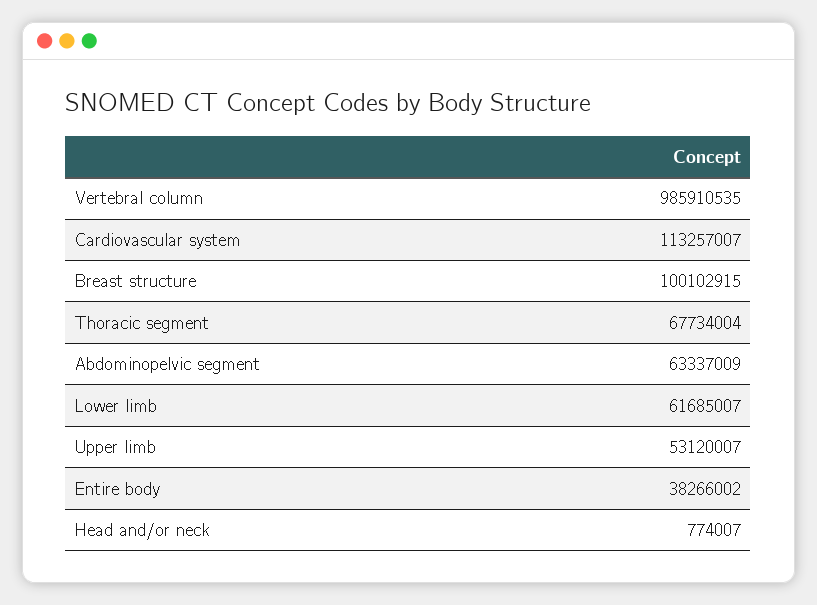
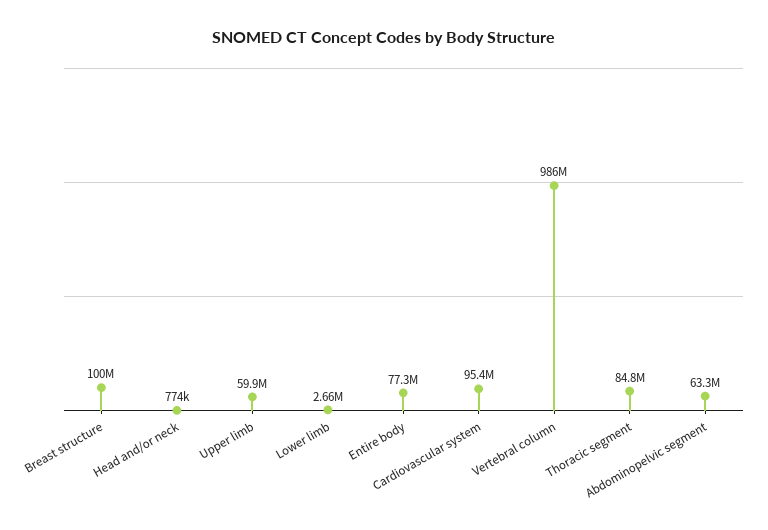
Cardiovascular system: 113257007 -> 95400000
Thoracic segment: 67734004 -> 84800000
Lower limb: 61685007 -> 2660000
Upper limb: 53120007 -> 59900000
Entire body: 38266002 -> 77300000

